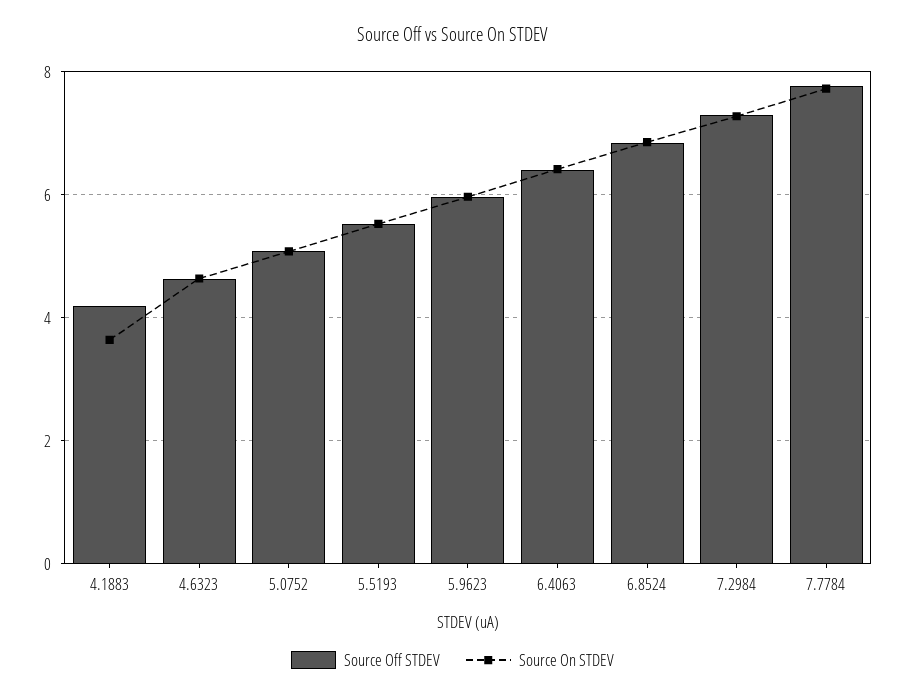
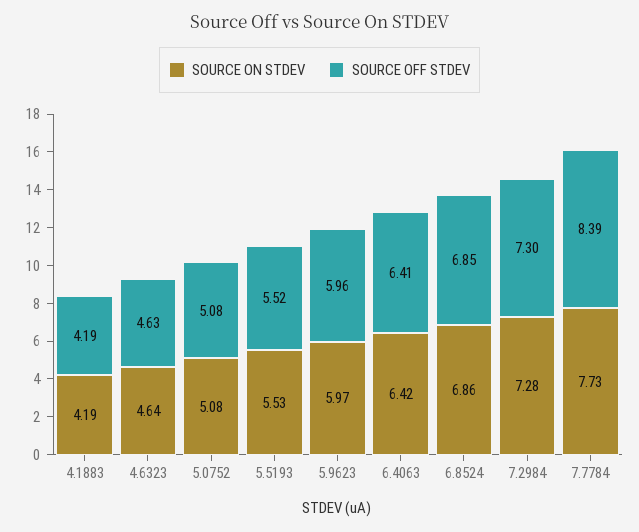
Source On STDEV, 4.1883: 3.6 -> 4.19
Source Off STDEV, 7.7784: 7.8 -> 8.39

